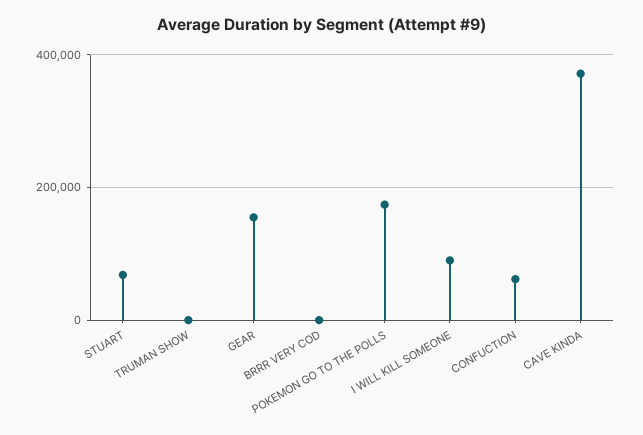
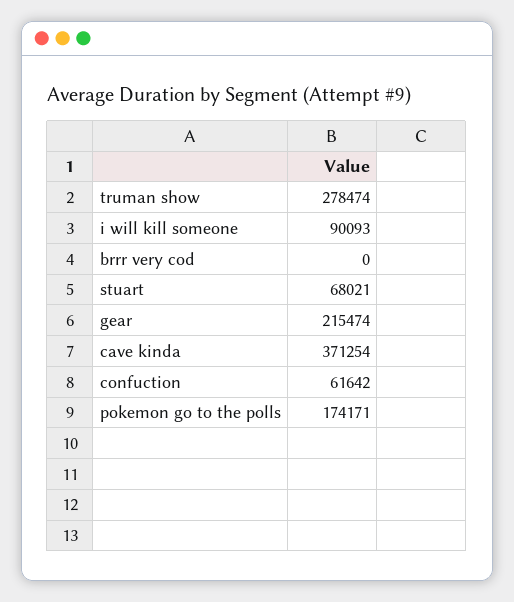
TRUMAN SHOW: 0 -> 278474
GEAR: 160000 -> 215474

